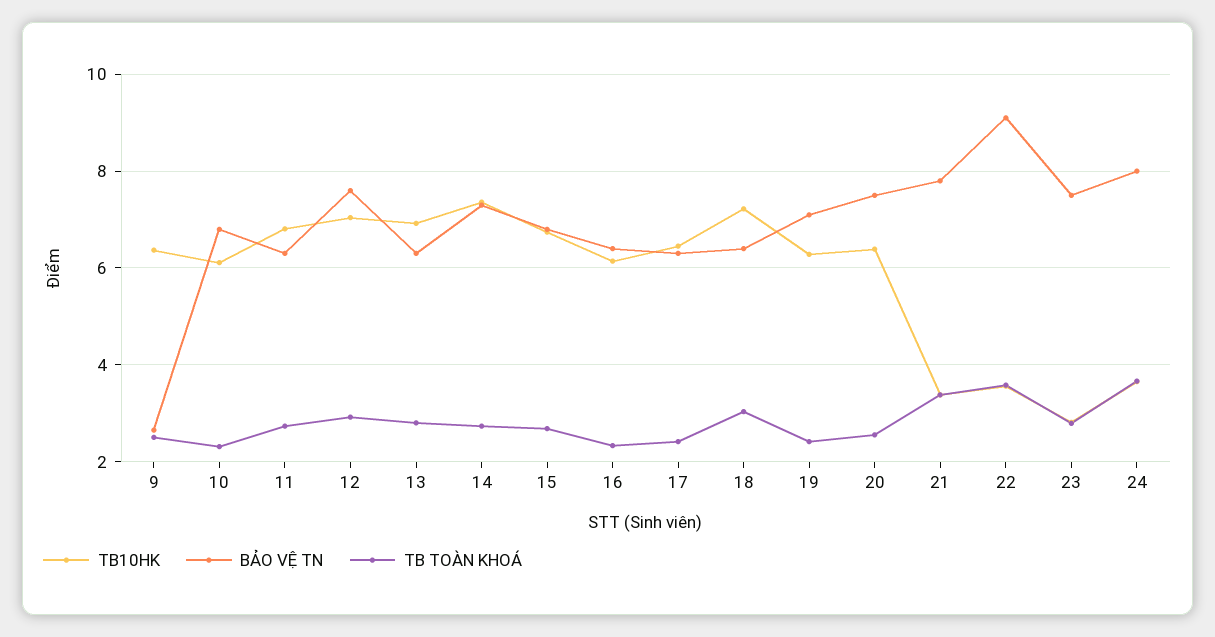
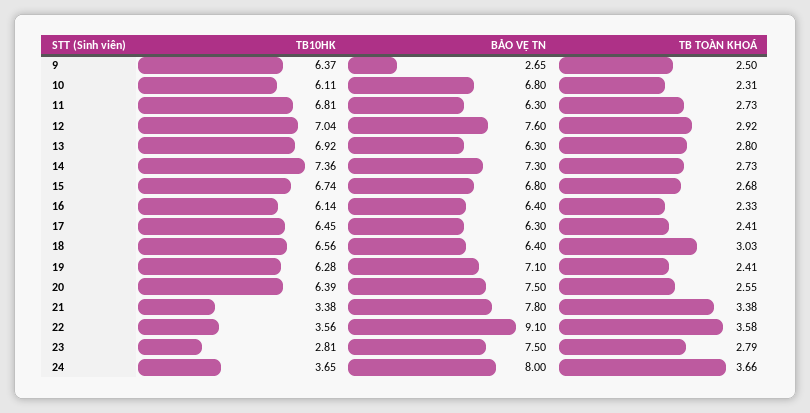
TB10HK, 18: 7.2 -> 6.56

